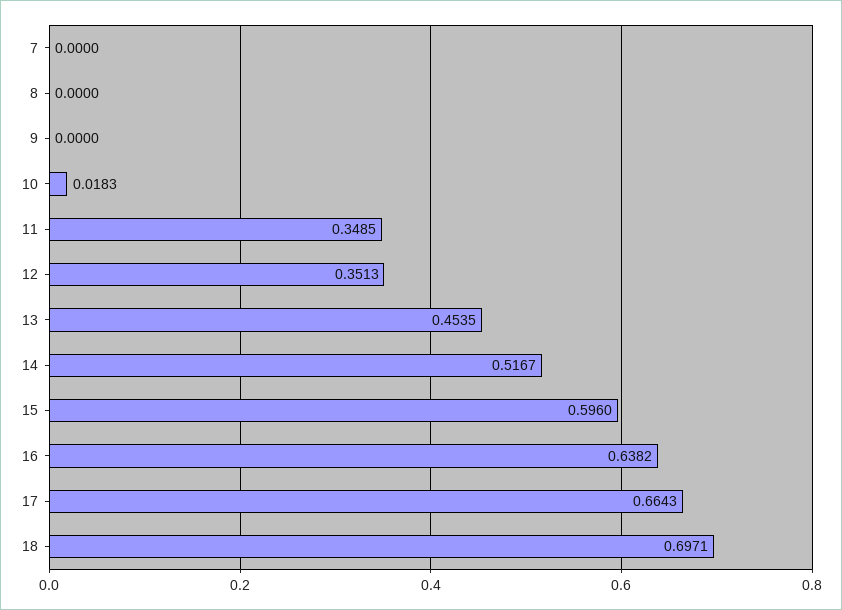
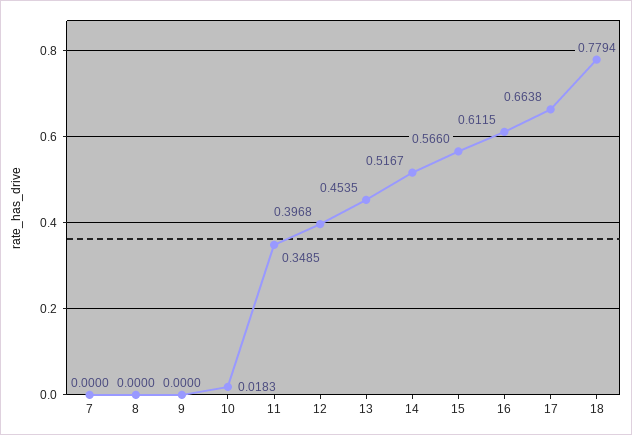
12: 0.3513 -> 0.3968
15: 0.596 -> 0.566
16: 0.6382 -> 0.6115
17: 0.6643 -> 0.6638
18: 0.6971 -> 0.7794

